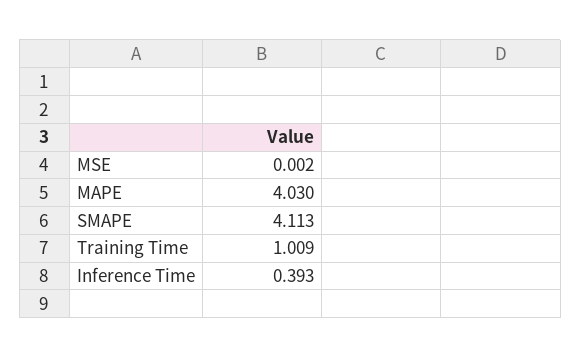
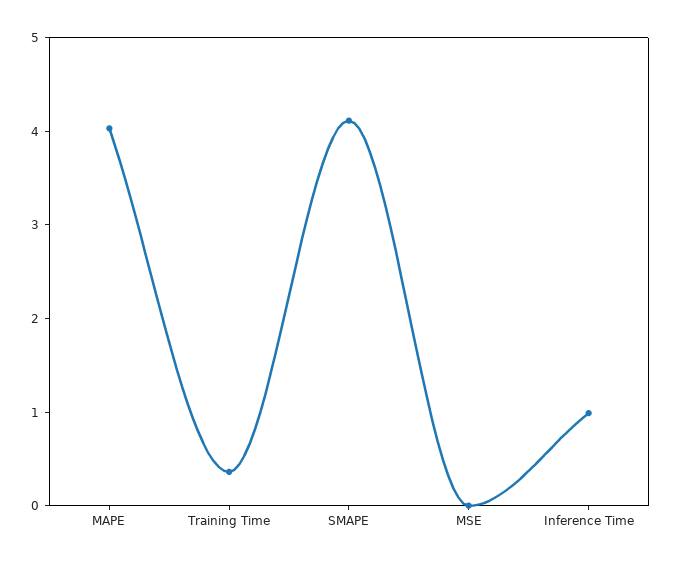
Training Time: 1.009 -> 0.4
Inference Time: 0.393 -> 1

